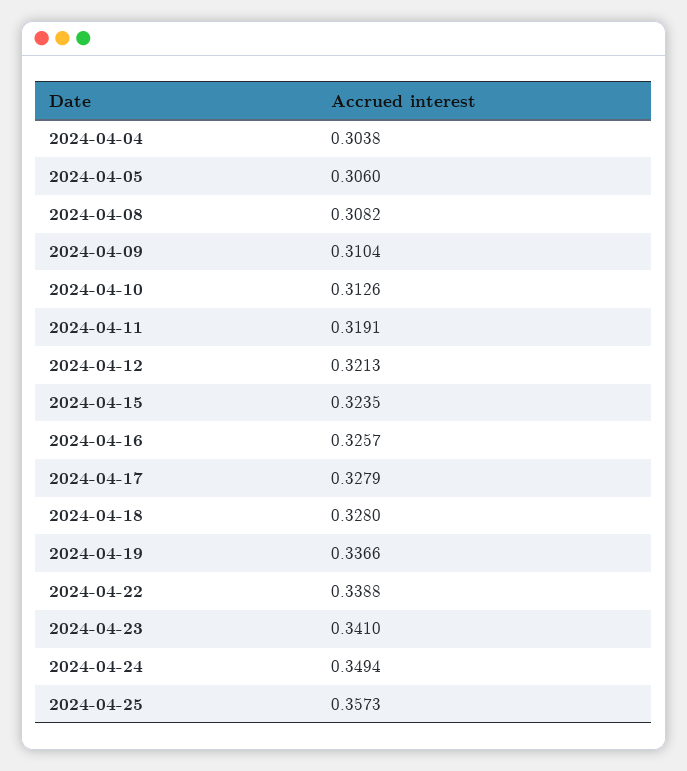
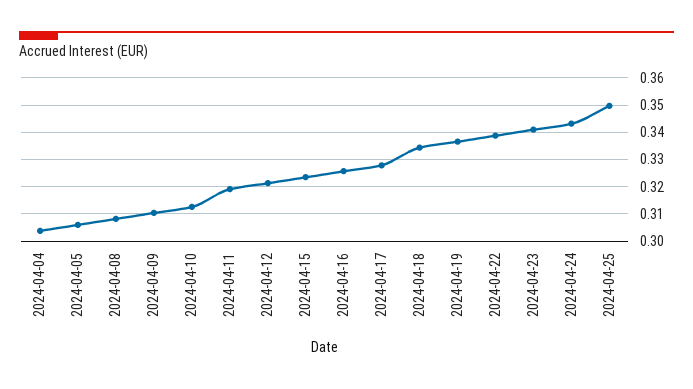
2024-04-18: 0.328 -> 0.335
2024-04-24: 0.3494 -> 0.3425
2024-04-25: 0.3573 -> 0.35

